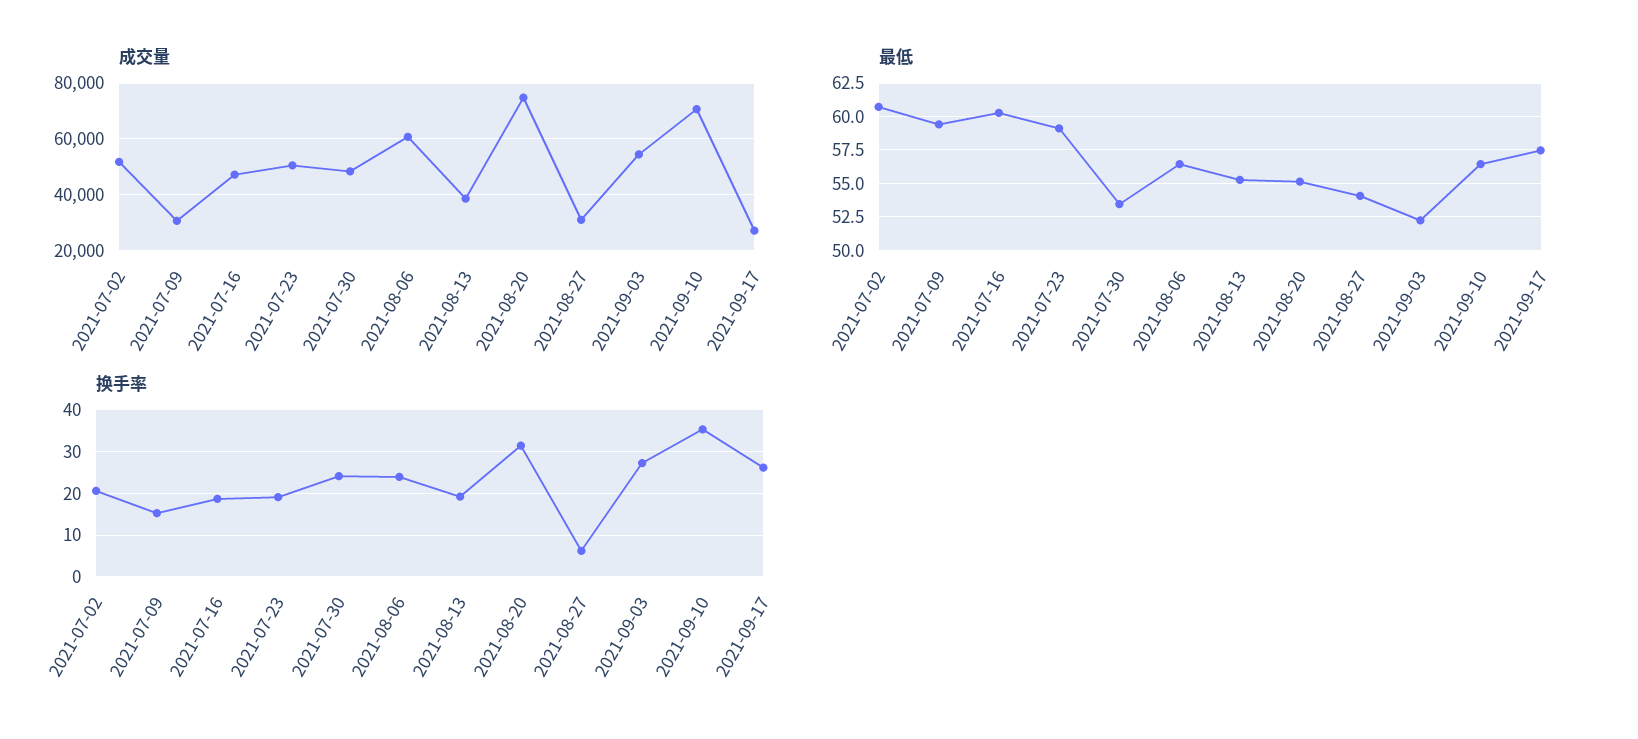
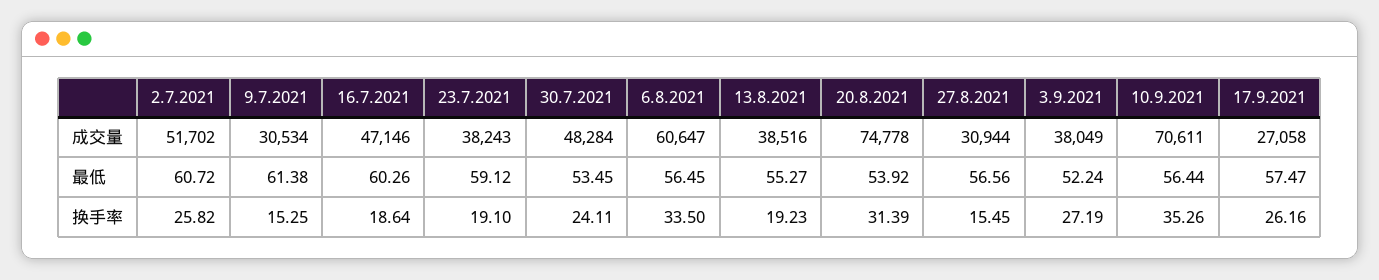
成交量, 2021-07-23: 50000 -> 38243
成交量, 2021-09-03: 55000 -> 38049
最低, 2021-07-09: 59.5 -> 61.38
最低, 2021-08-20: 55 -> 53.92
最低, 2021-08-27: 54 -> 56.56
换手率, 2021-07-02: 20 -> 25.82
换手率, 2021-08-06: 24 -> 33.5
换手率, 2021-08-27: 6 -> 15.45

